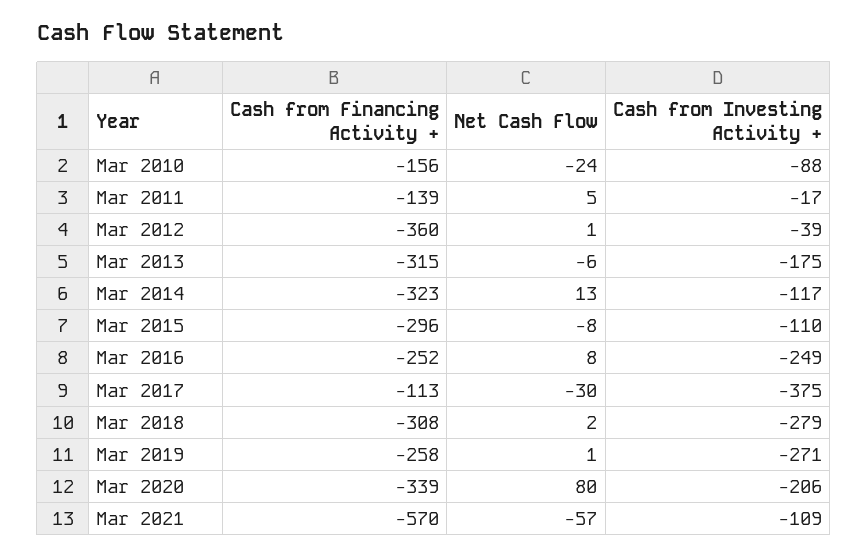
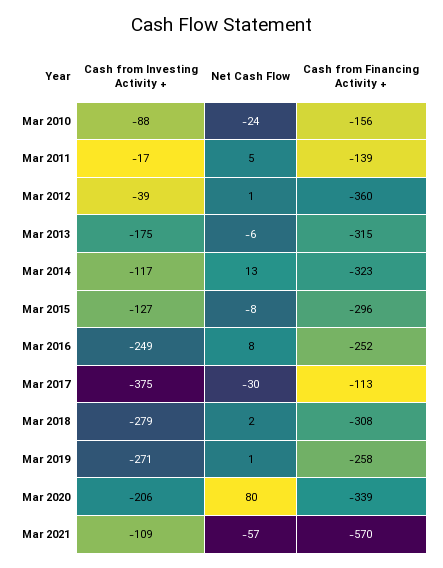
Cash from Investing Activity +, Mar 2015: -110 -> -127

